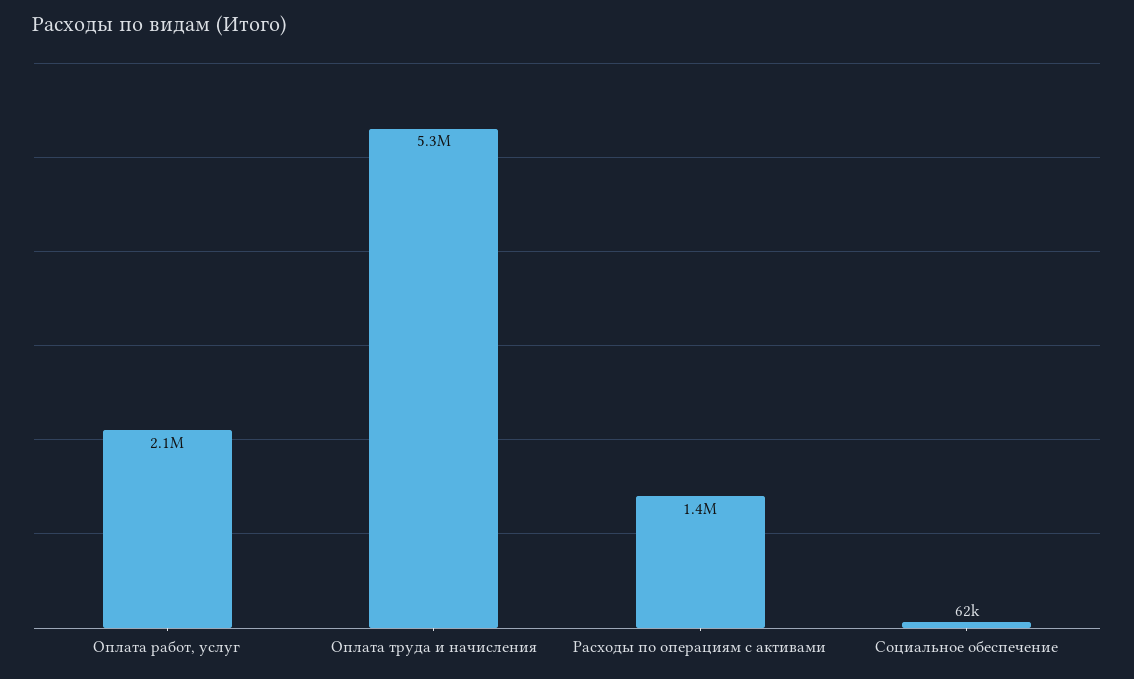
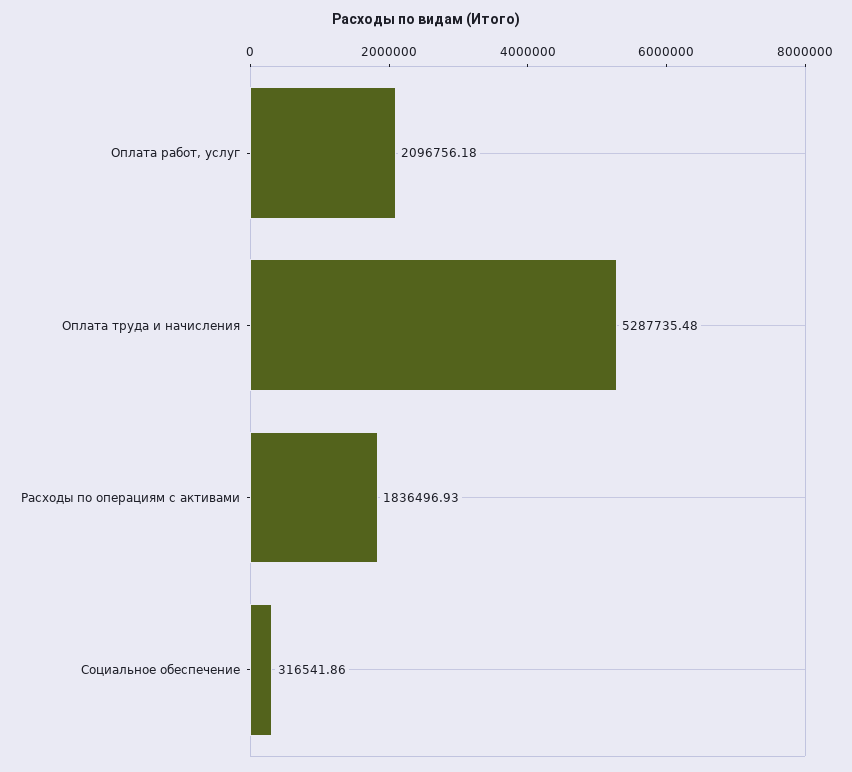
Расходы по операциям с активами: 1400000 -> 1836496.93
Социальное обеспечение: 62000 -> 316541.86

